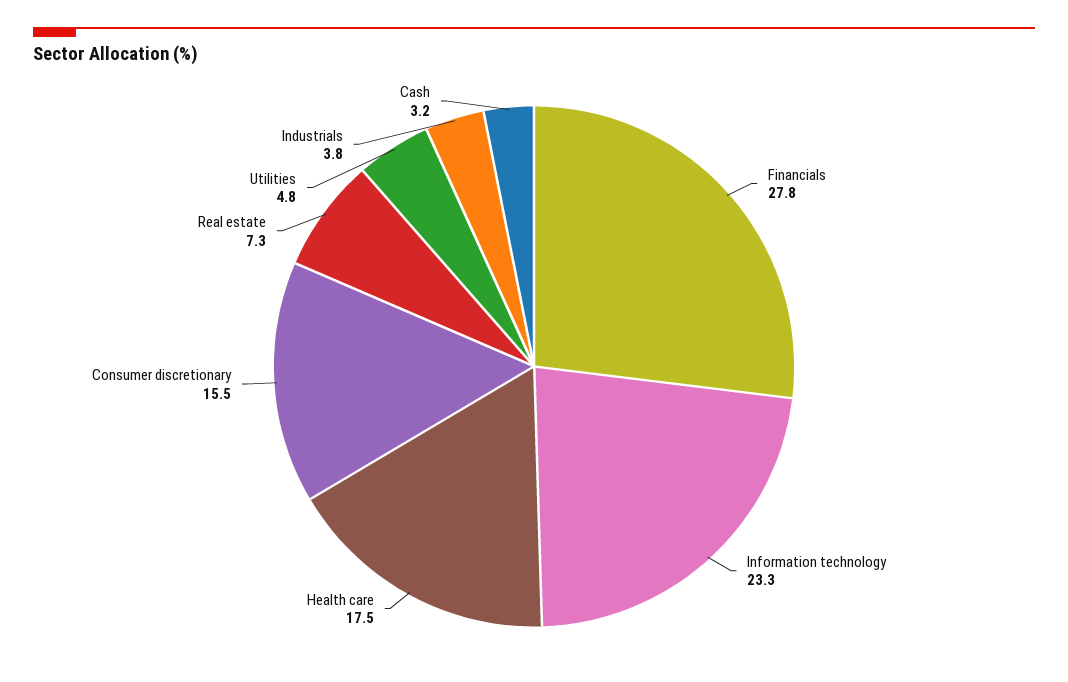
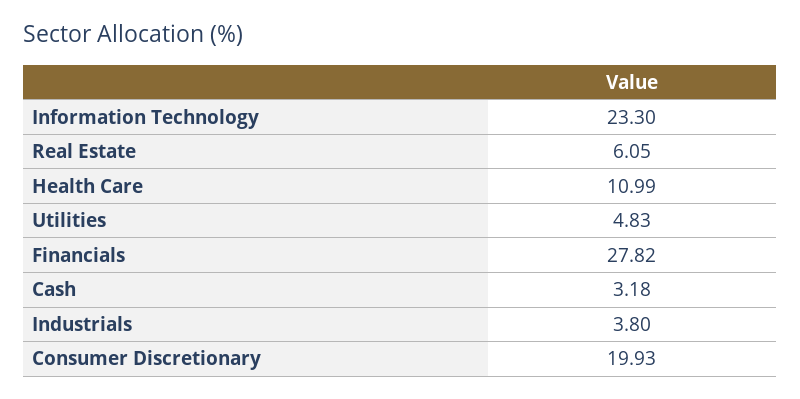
Health care: 17.5 -> 10.99
Consumer discretionary: 15.5 -> 19.93
Real estate: 7.3 -> 6.05

